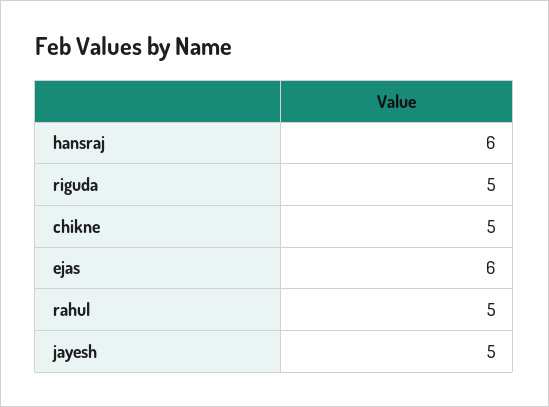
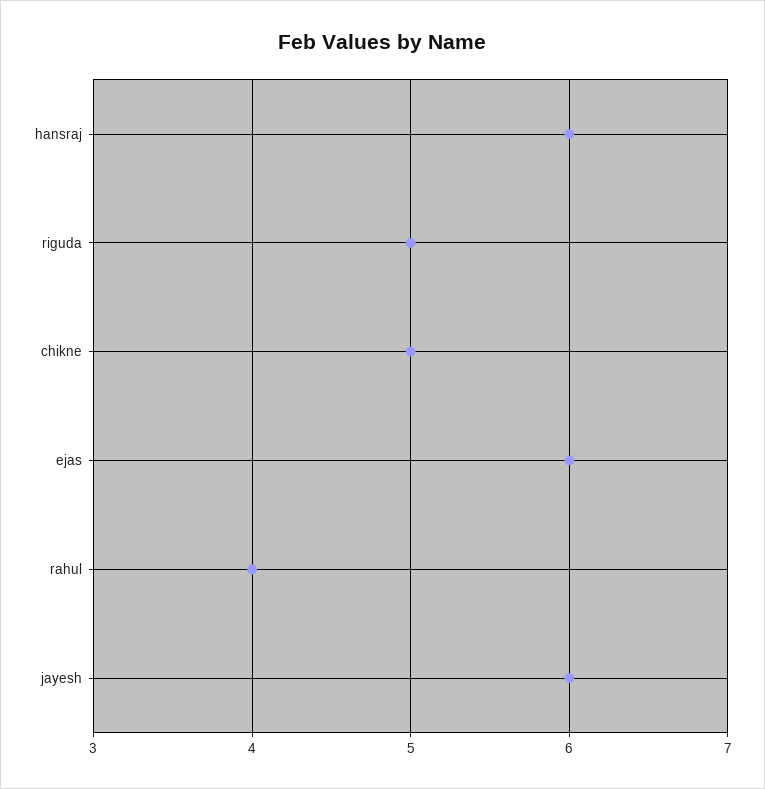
rahul: 5 -> 4
jayesh: 5 -> 6

